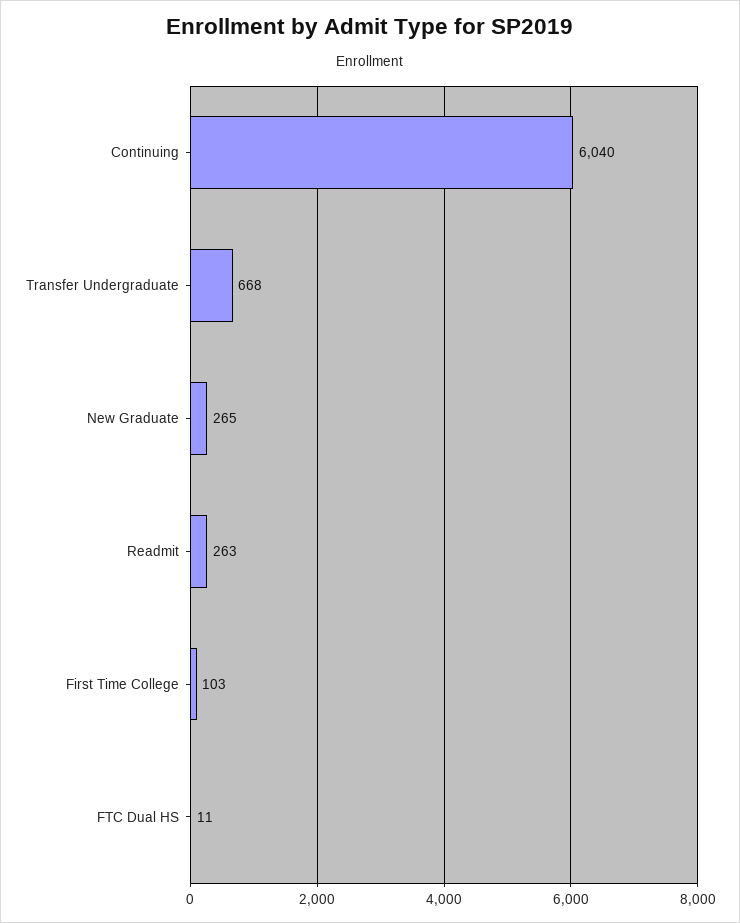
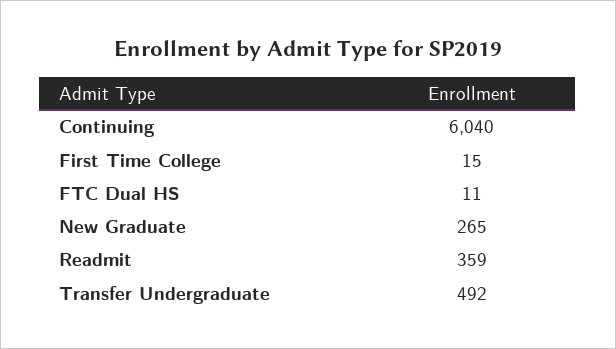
Transfer Undergraduate: 668 -> 492
Readmit: 263 -> 359
First Time College: 103 -> 15

